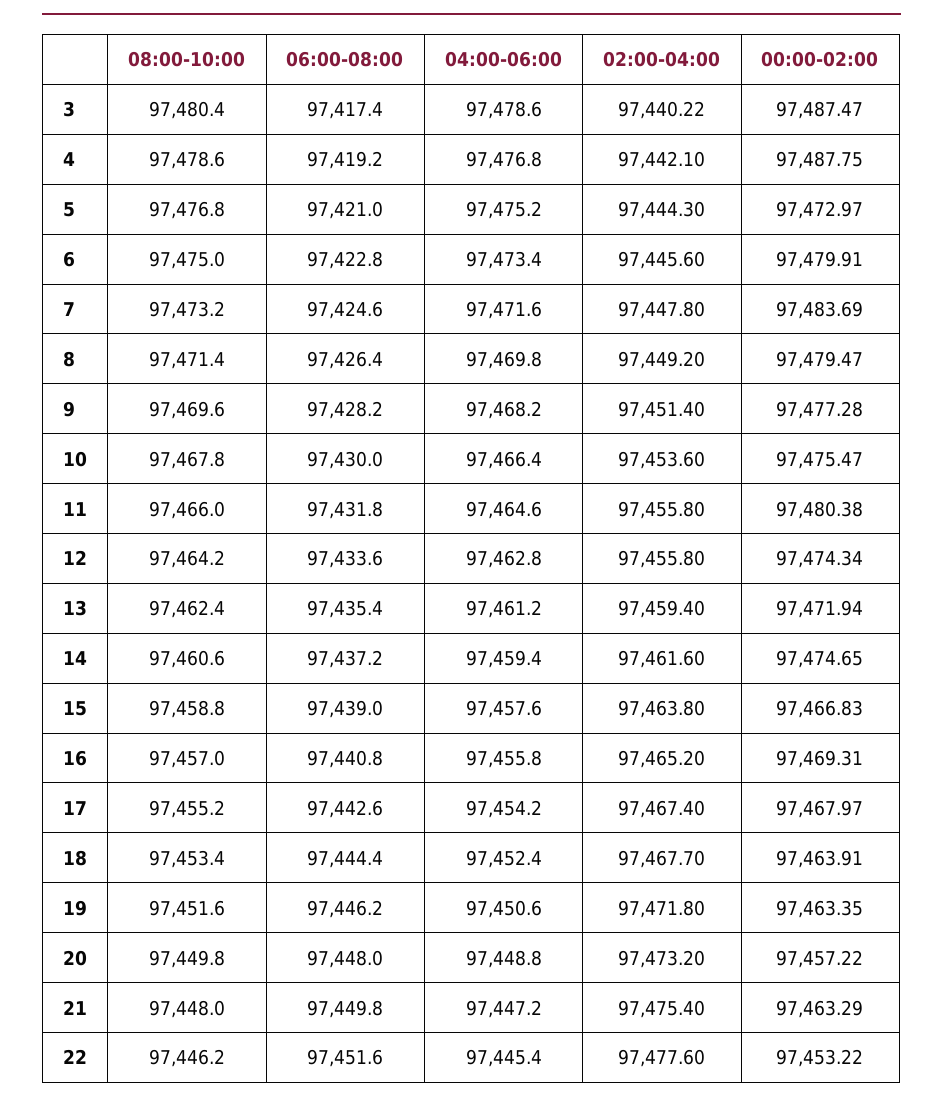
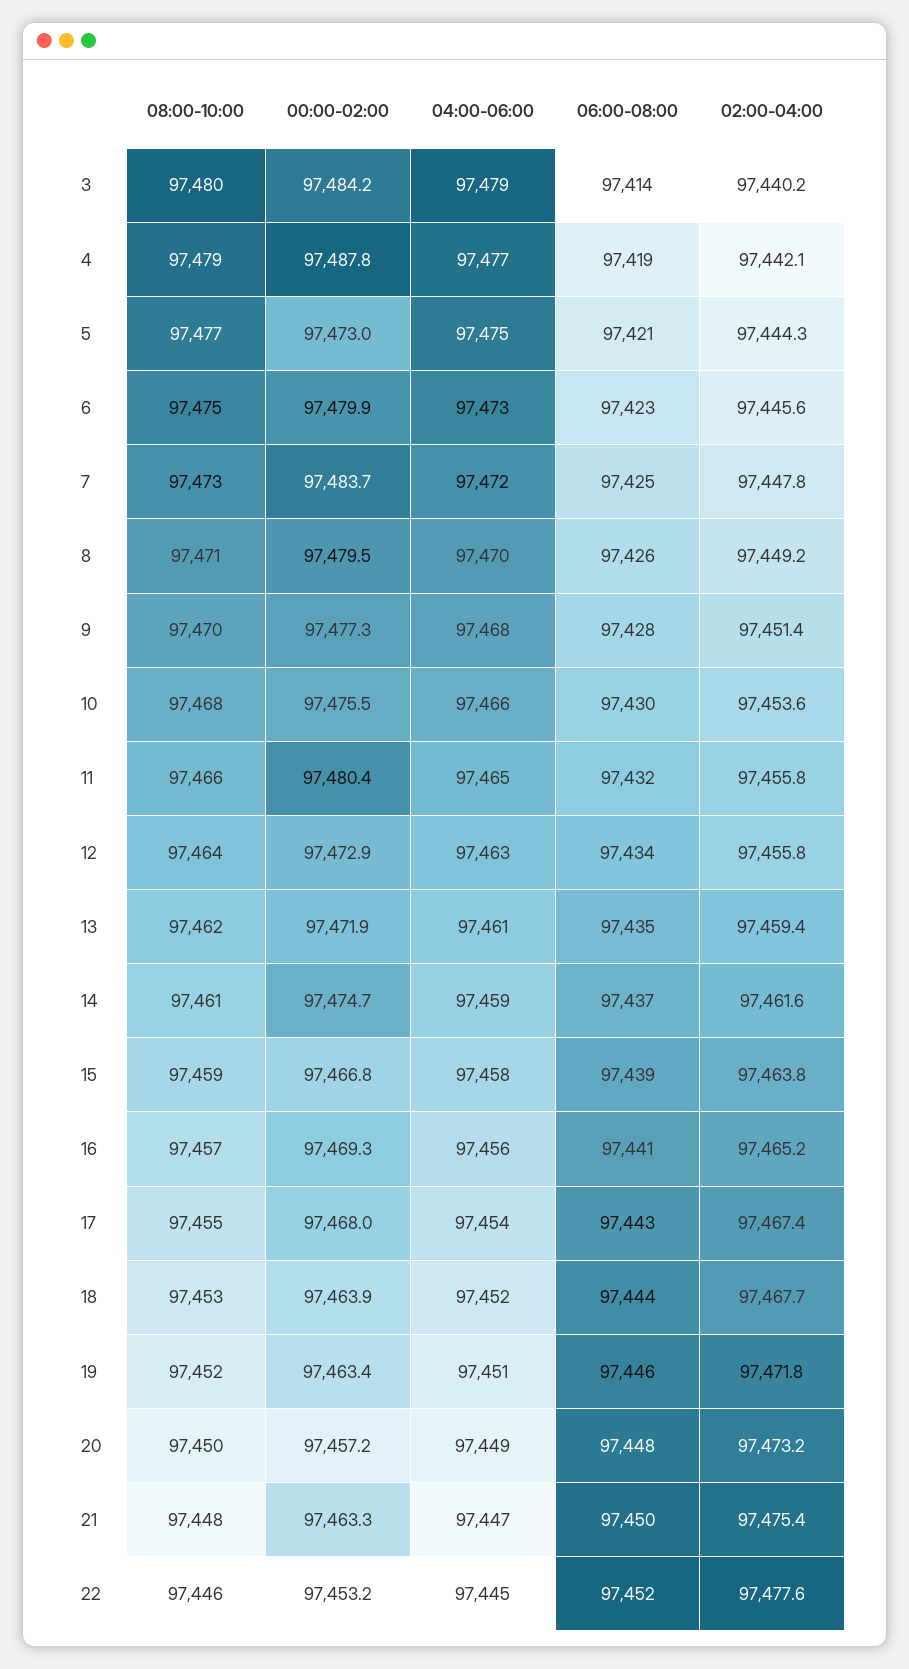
06:00-08:00, 3: 97417.4 -> 97414
00:00-02:00, 3: 97487.47 -> 97484.2
00:00-02:00, 12: 97474.34 -> 97472.9

